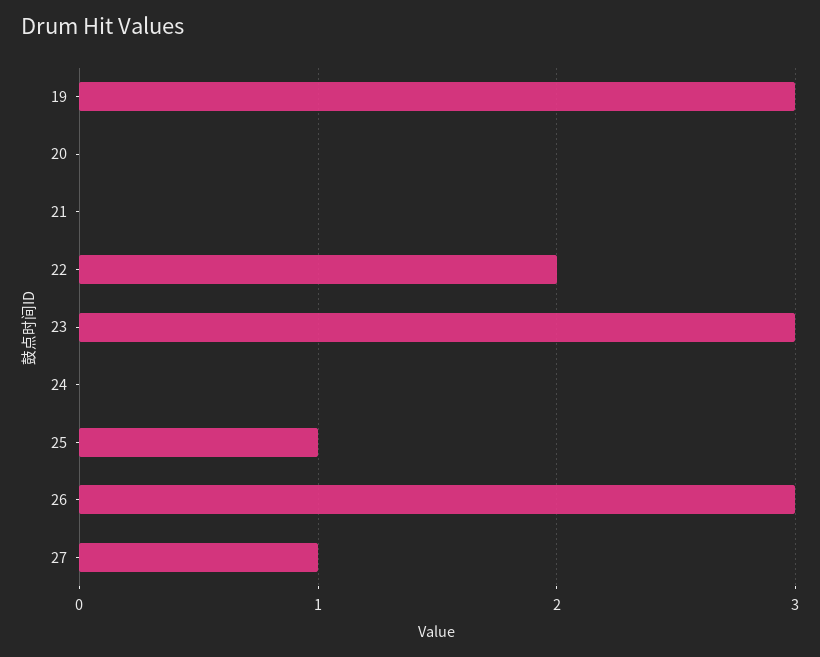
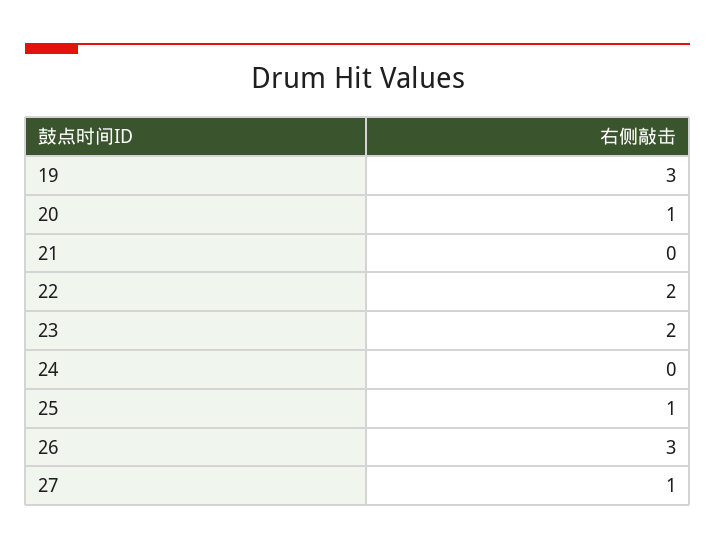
20: 0 -> 1
23: 3 -> 2

